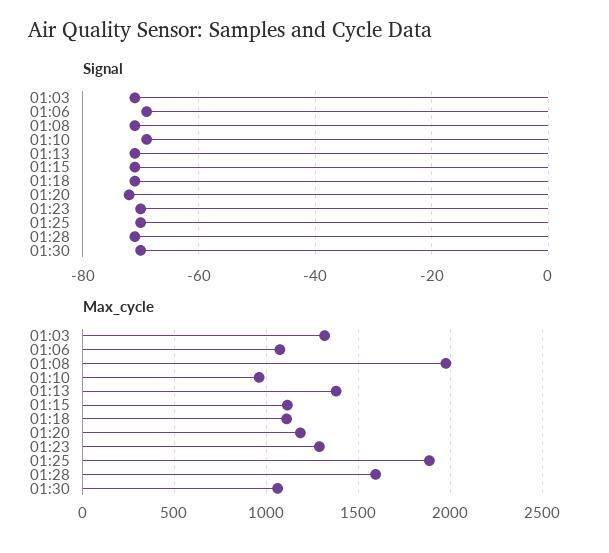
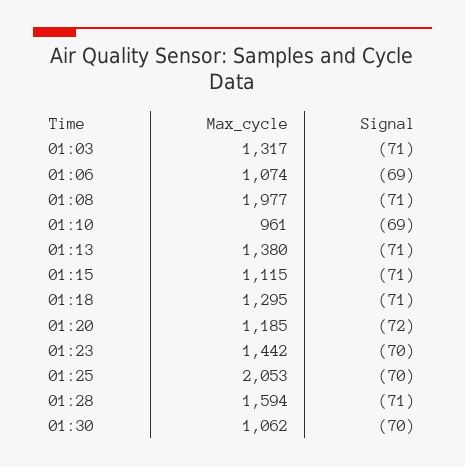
Max_cycle, 01:18: 1100 -> 1295
Max_cycle, 01:23: 1300 -> 1442
Max_cycle, 01:25: 1900 -> 2053

